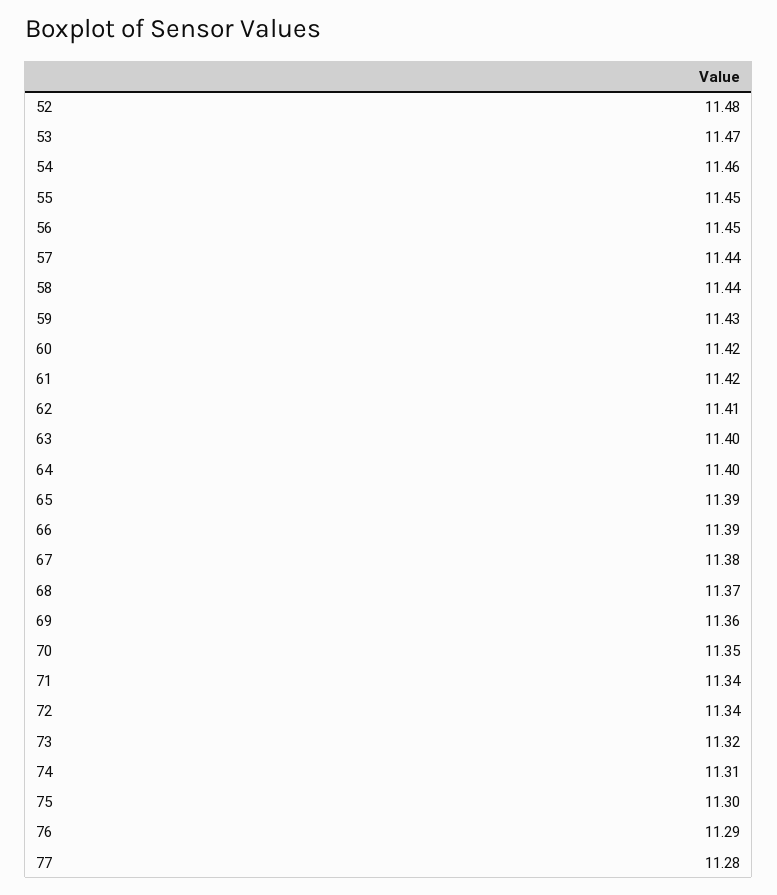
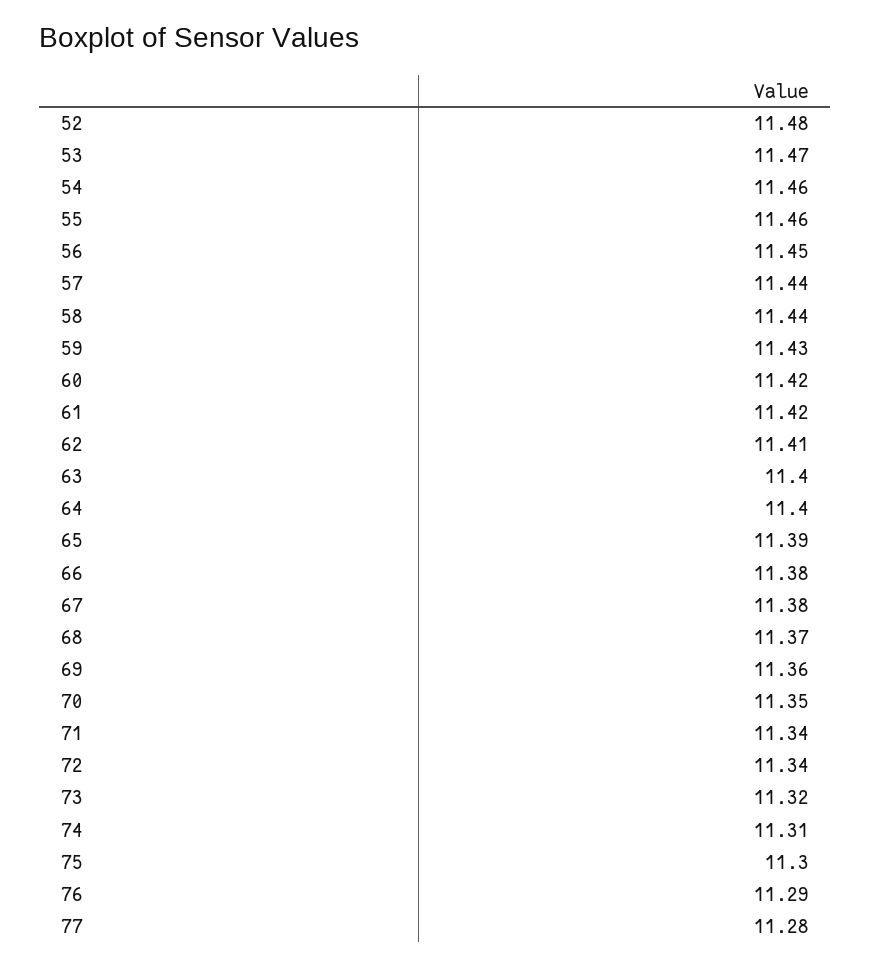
55: 11.45 -> 11.46
66: 11.39 -> 11.38

